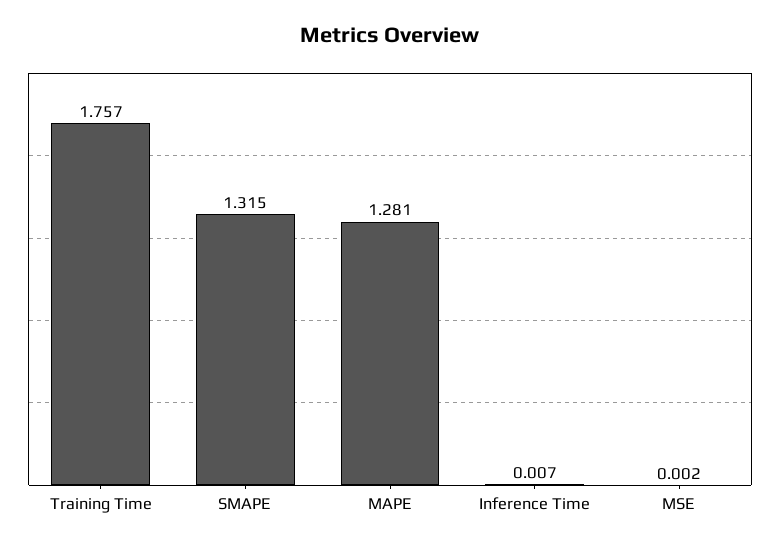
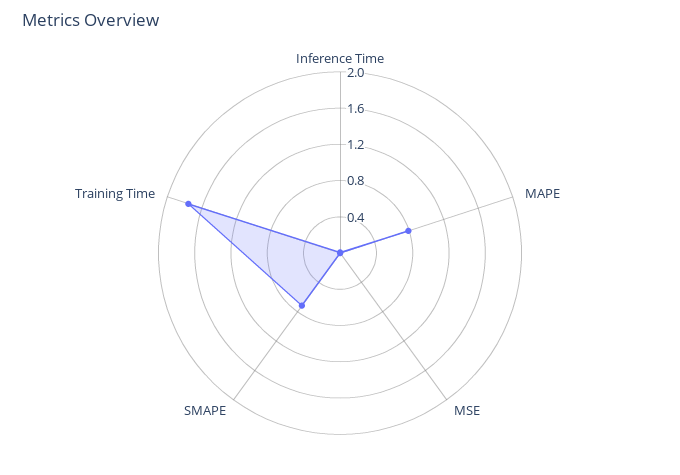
SMAPE: 1.315 -> 0.7
MAPE: 1.281 -> 0.8

